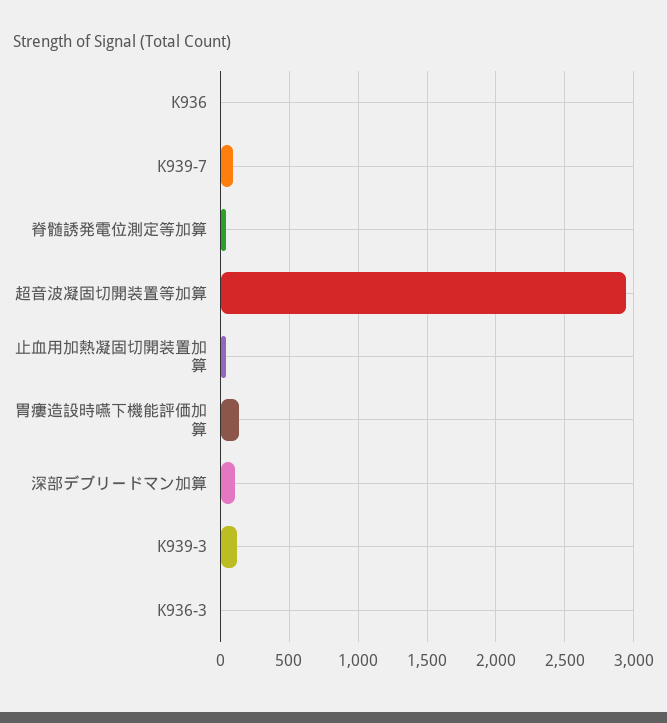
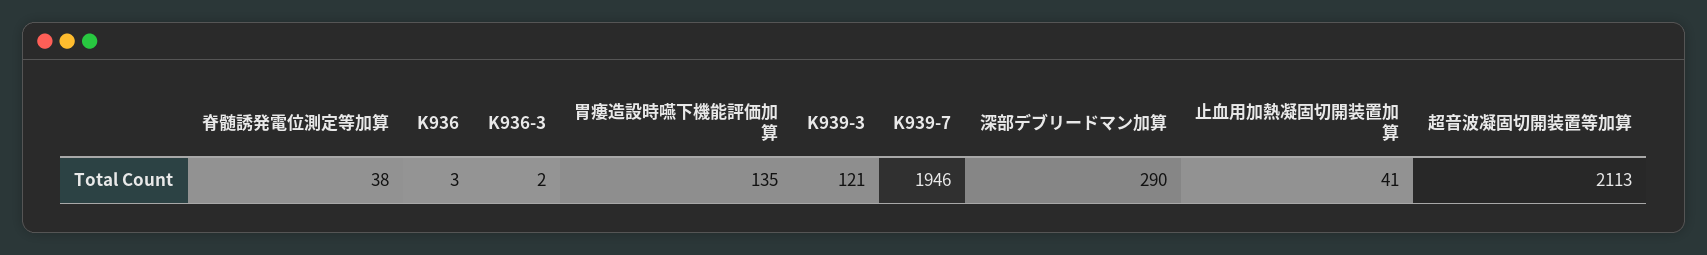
K939-7: 100 -> 1946
超音波凝固切開装置等加算: 2950 -> 2113
深部デブリードマン加算: 100 -> 290

